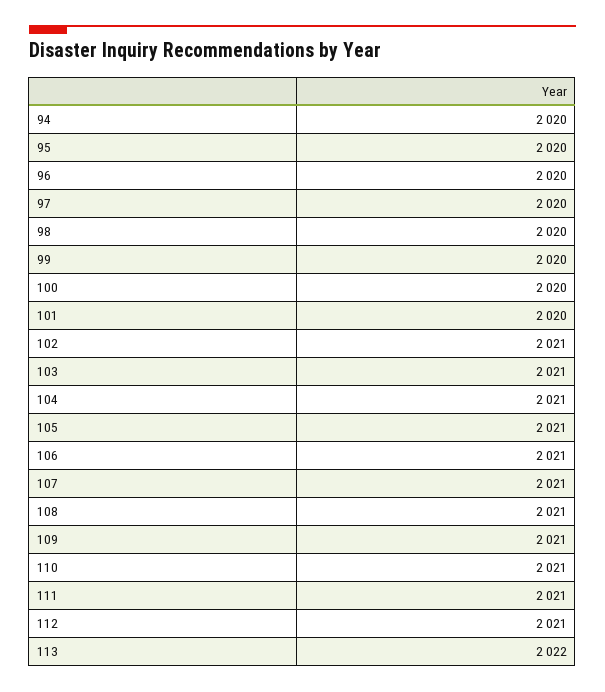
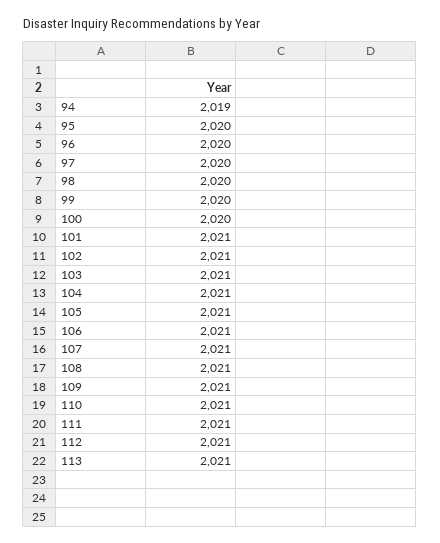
94: 2020 -> 2019
101: 2020 -> 2021
113: 2022 -> 2021

